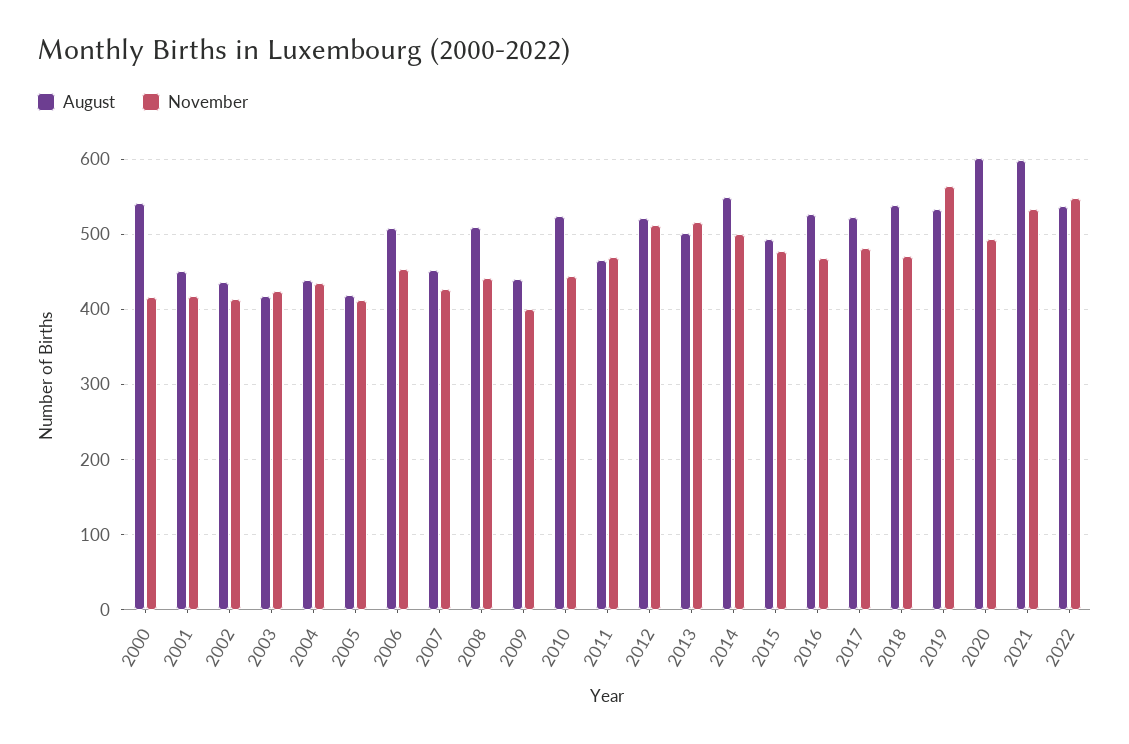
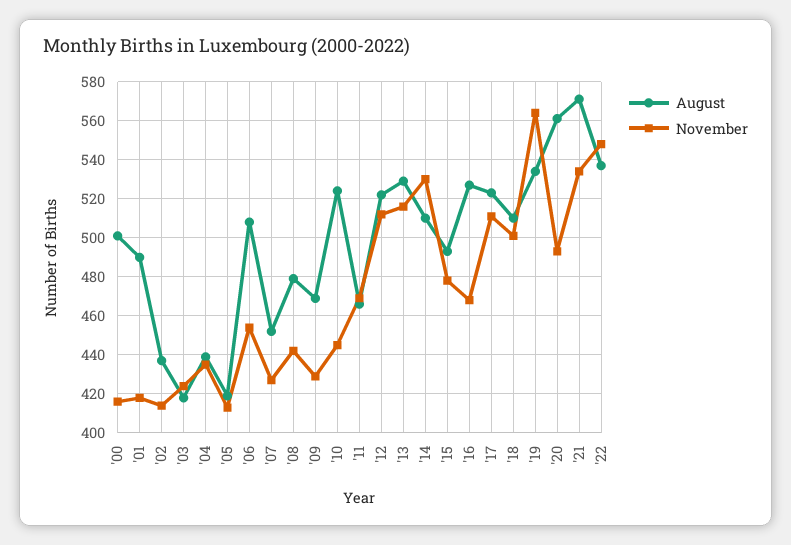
August, 2000: 540 -> 500
August, 2001: 450 -> 490
August, 2008: 510 -> 480
August, 2009: 440 -> 470
November, 2009: 400 -> 430
August, 2013: 500 -> 530
August, 2014: 550 -> 510
November, 2014: 500 -> 530
November, 2017: 480 -> 510
August, 2018: 540 -> 510
November, 2018: 470 -> 500
August, 2020: 600 -> 560
August, 2021: 600 -> 570

